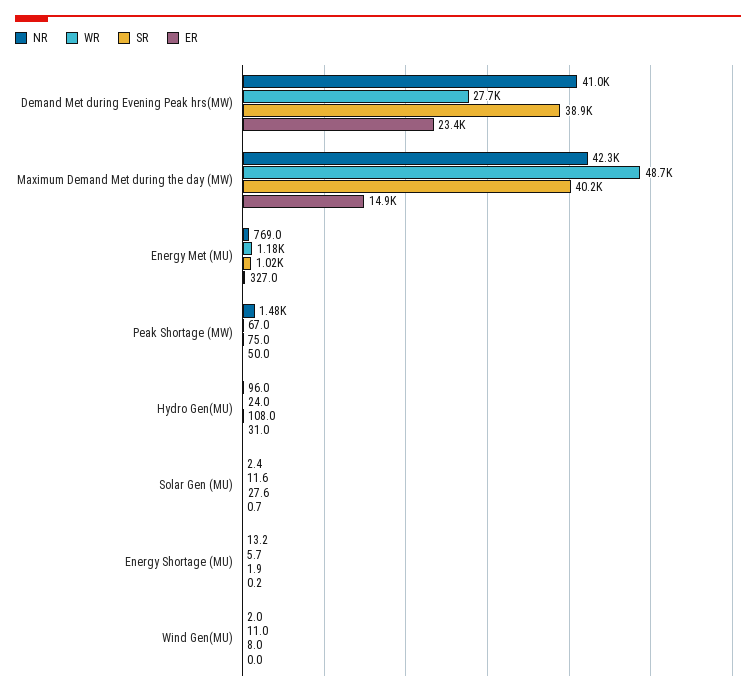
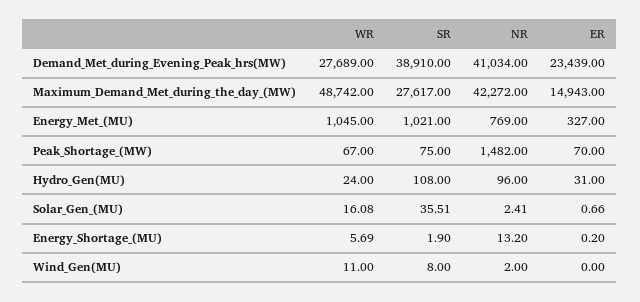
SR, Maximum Demand Met during the day (MW): 40200 -> 27617
WR, Energy Met (MU): 1180 -> 1045
ER, Peak Shortage (MW): 50 -> 70
WR, Solar Gen (MU): 11.6 -> 16.08
SR, Solar Gen (MU): 27.6 -> 35.51

